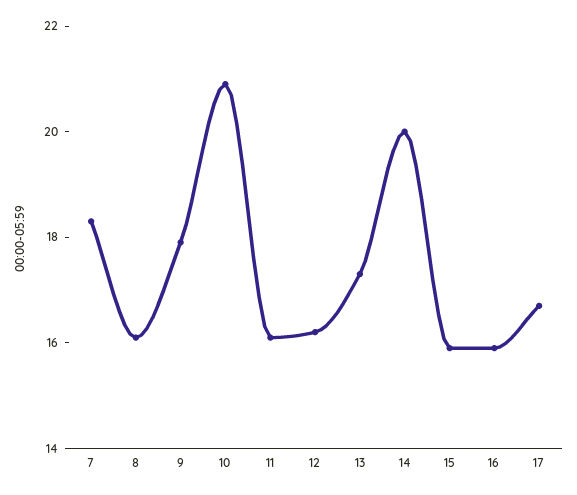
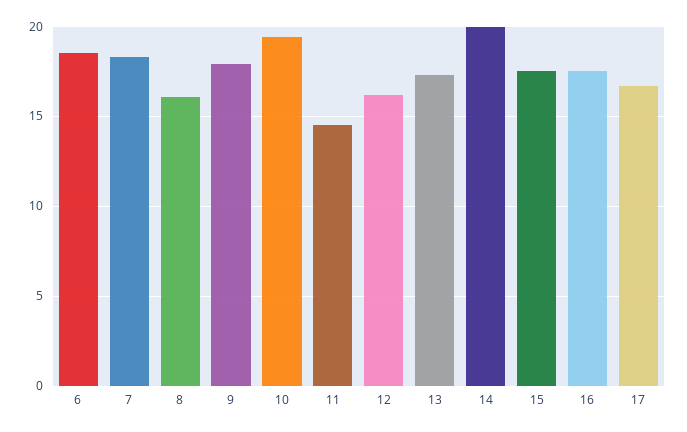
10: 21 -> 19.5
11: 16 -> 14.5
15: 16 -> 17.5
16: 16 -> 17.5
6: none -> 18.5

